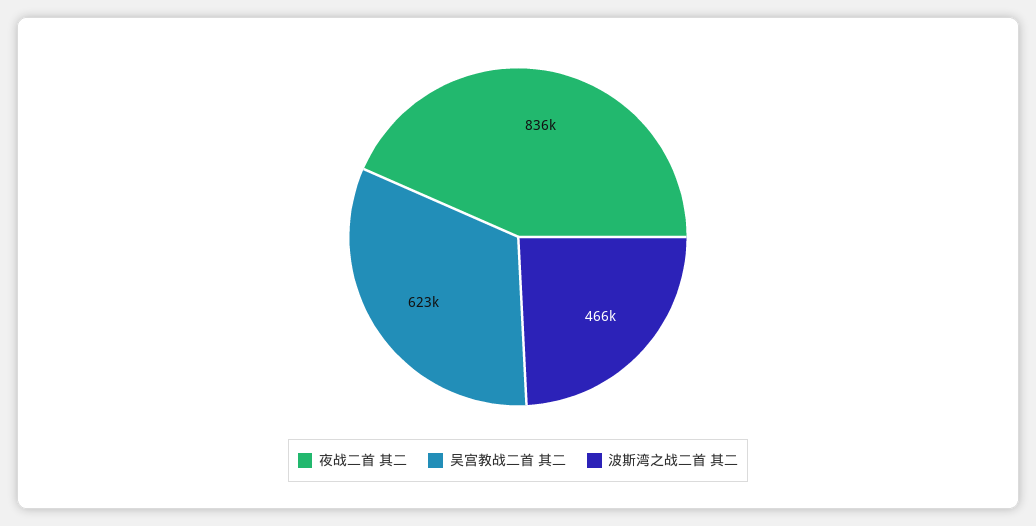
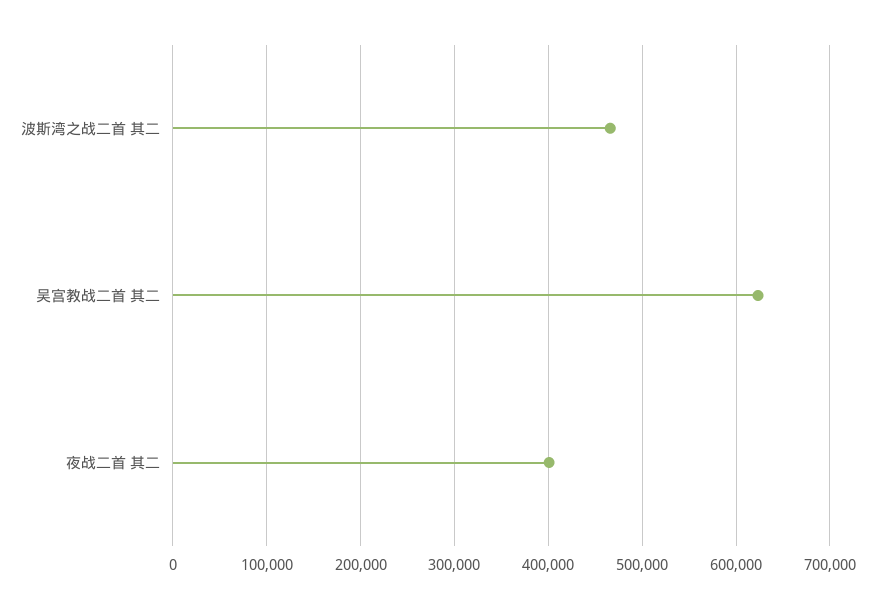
夜战二首 其二: 836000 -> 400000

